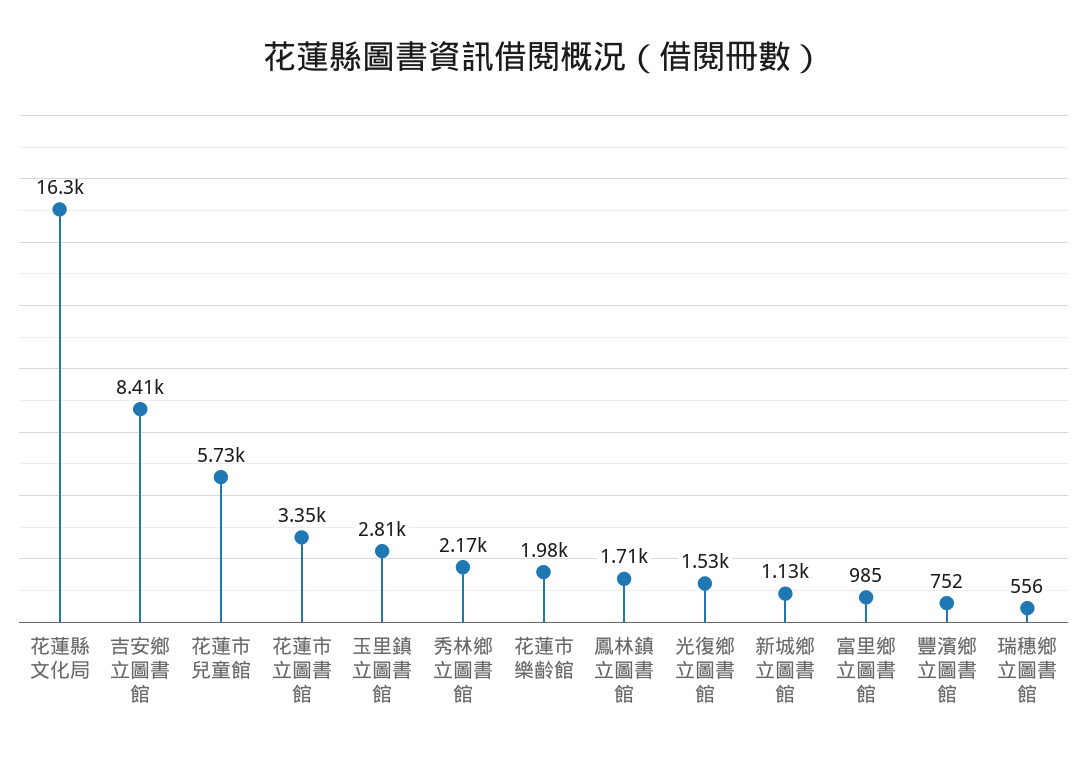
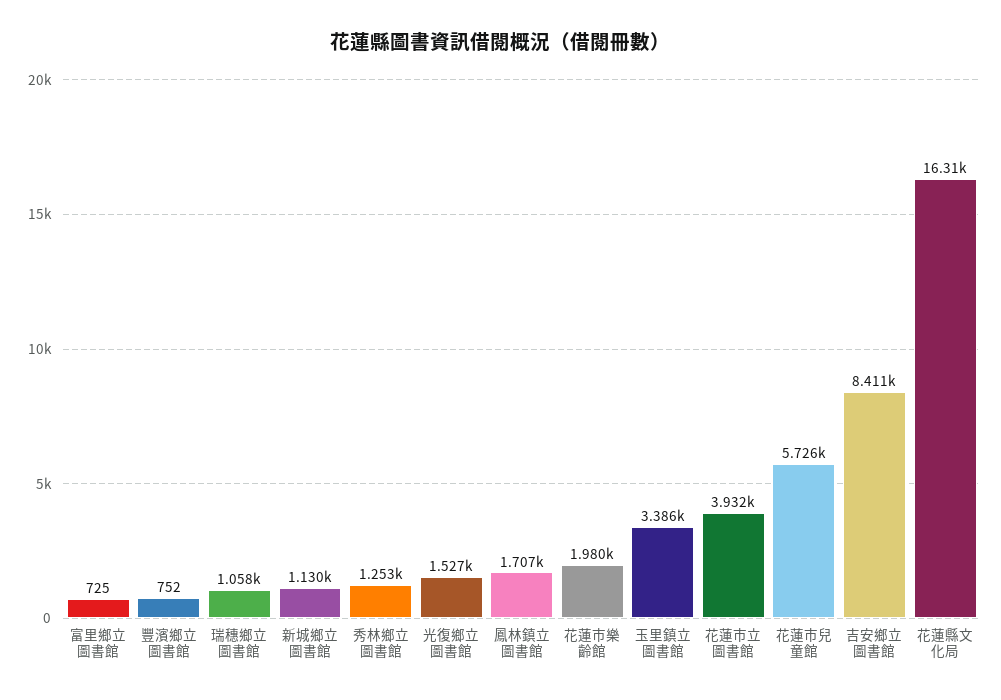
花蓮市立圖書館: 3350 -> 3932
玉里鎮立圖書館: 2810 -> 3386
秀林鄉立圖書館: 2170 -> 1253
富里鄉立圖書館: 985 -> 725
瑞穗鄉立圖書館: 556 -> 1058

